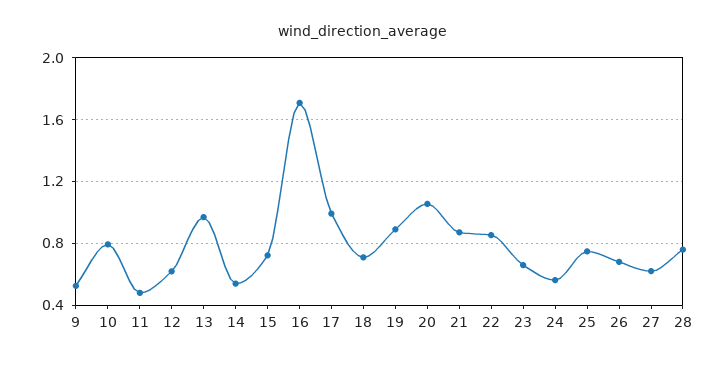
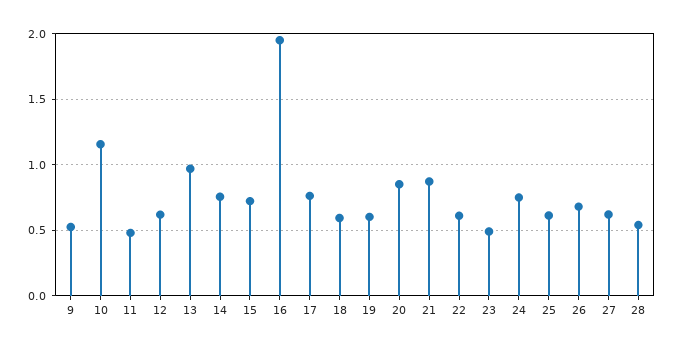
10: 0.8 -> 1.15
14: 0.55 -> 0.75
16: 1.7 -> 1.95
17: 1 -> 0.75
18: 0.7 -> 0.6
19: 0.9 -> 0.6
20: 1.05 -> 0.85
22: 0.85 -> 0.6
23: 0.65 -> 0.5
24: 0.55 -> 0.75
25: 0.75 -> 0.6
28: 0.75 -> 0.55

